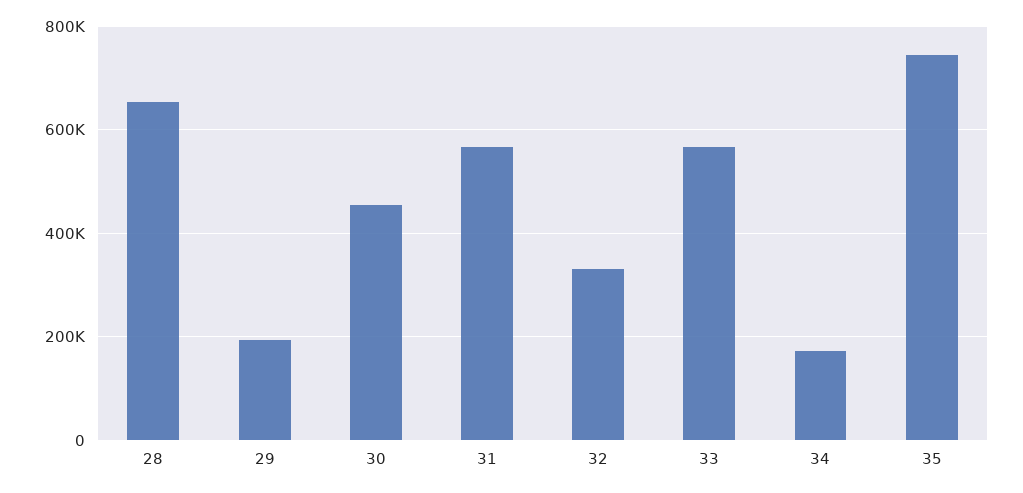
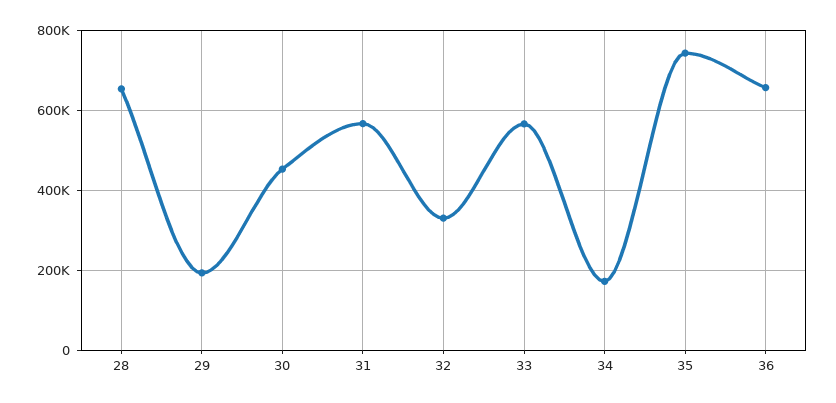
36: none -> 660000

